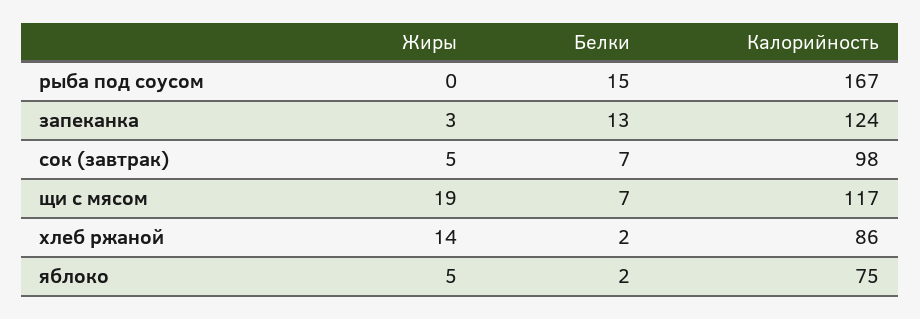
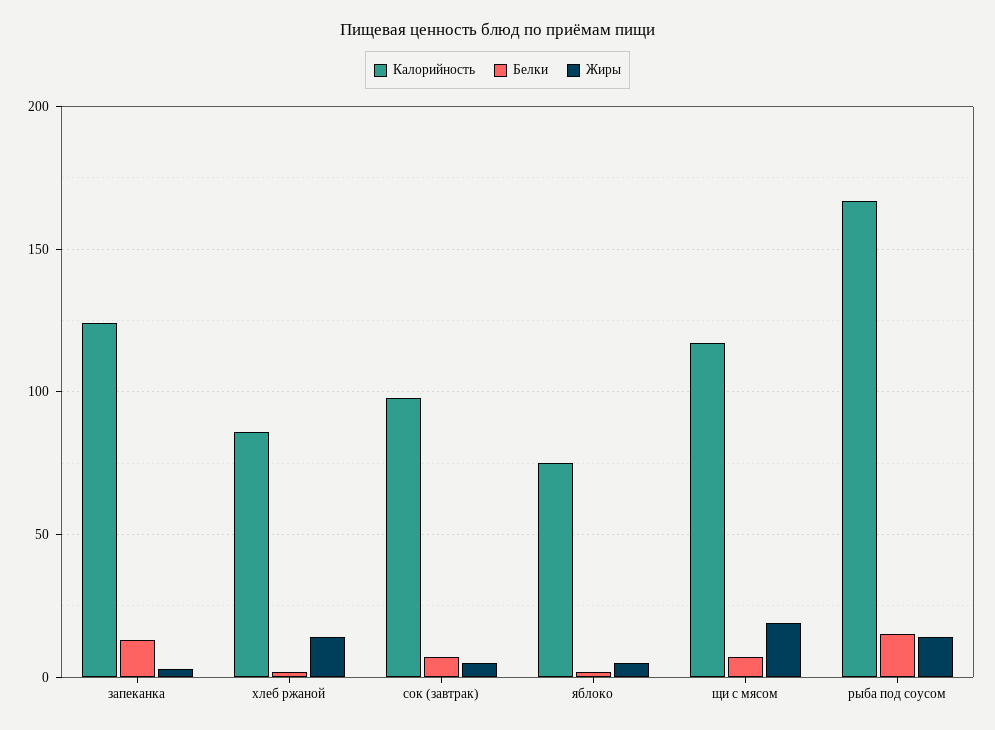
Жиры, рыба под соусом: 0 -> 15

